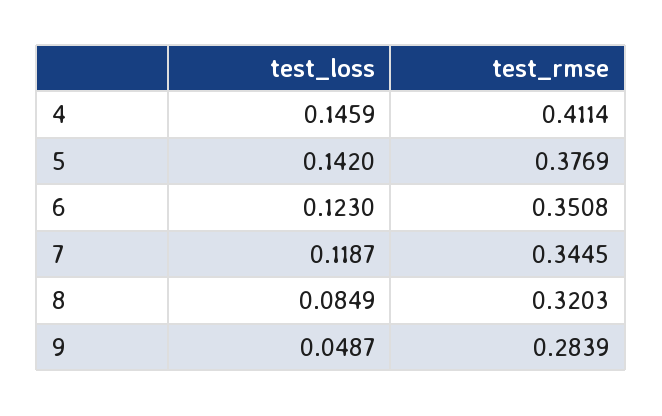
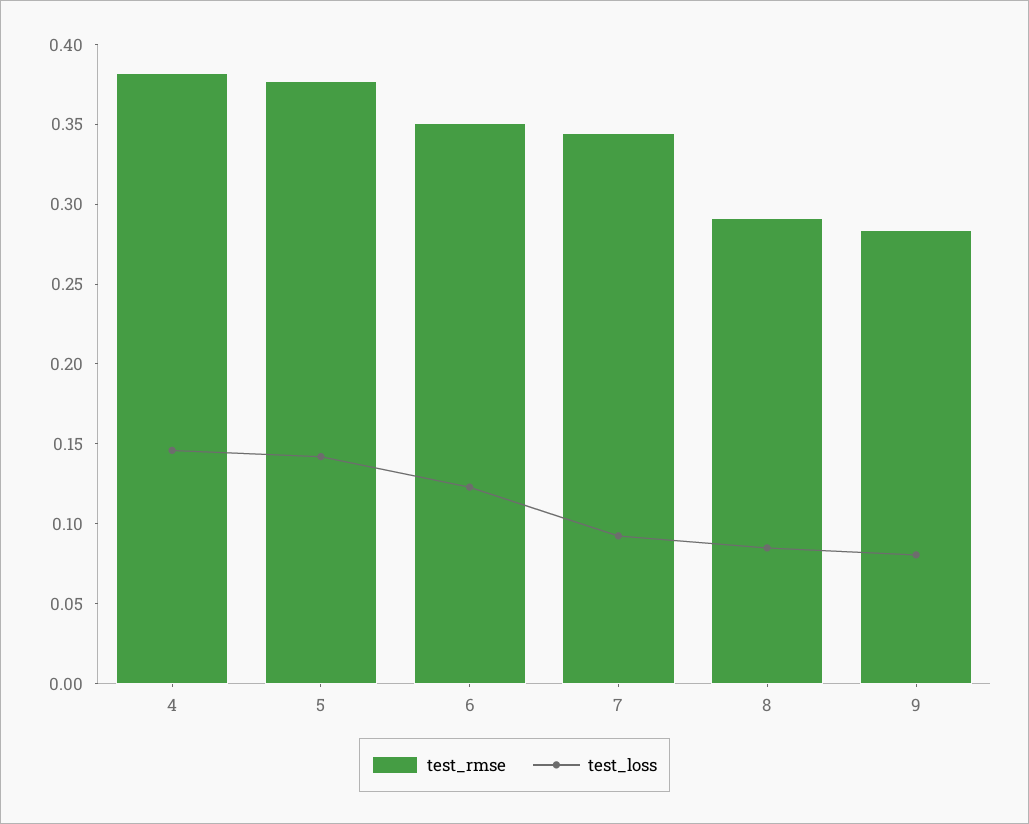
test_rmse, 4: 0.4114 -> 0.38
test_loss, 7: 0.1187 -> 0.09
test_rmse, 8: 0.3203 -> 0.29
test_loss, 9: 0.0487 -> 0.08

